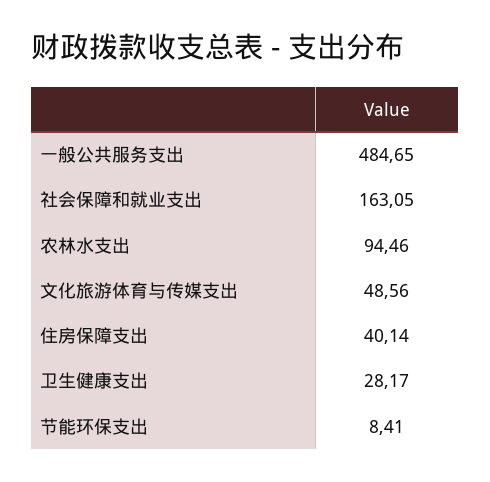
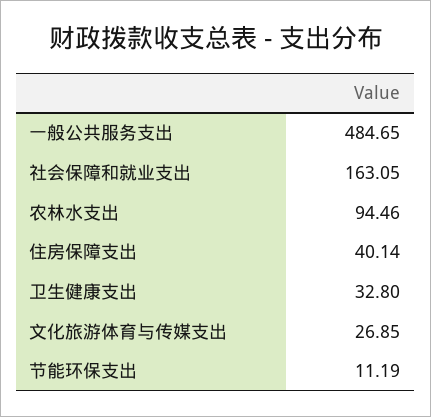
文化旅游体育与传媒支出: 48.56 -> 26.85
卫生健康支出: 28.17 -> 32.8
节能环保支出: 8.41 -> 11.19

